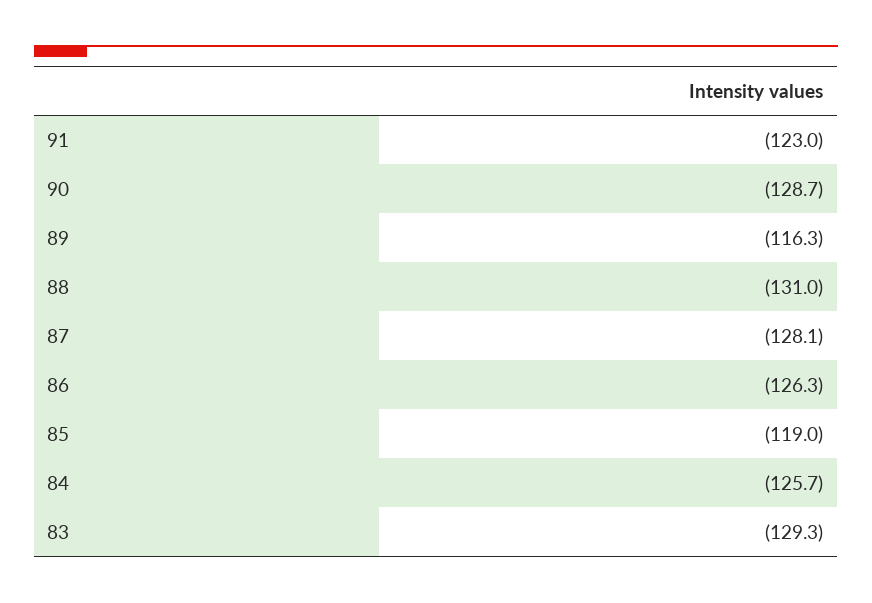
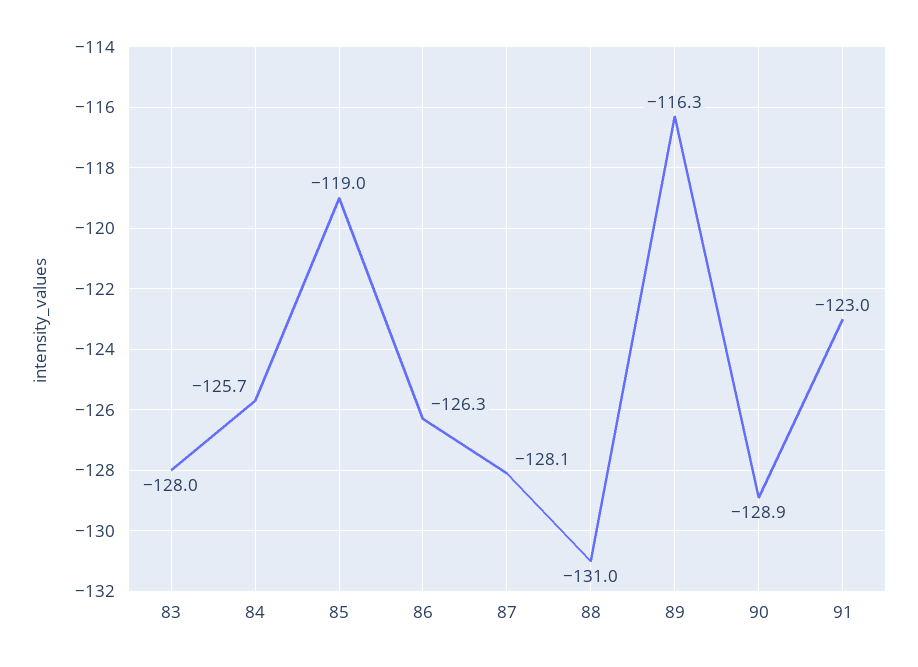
90: -128.7 -> -128.9
83: -129.3 -> -128

